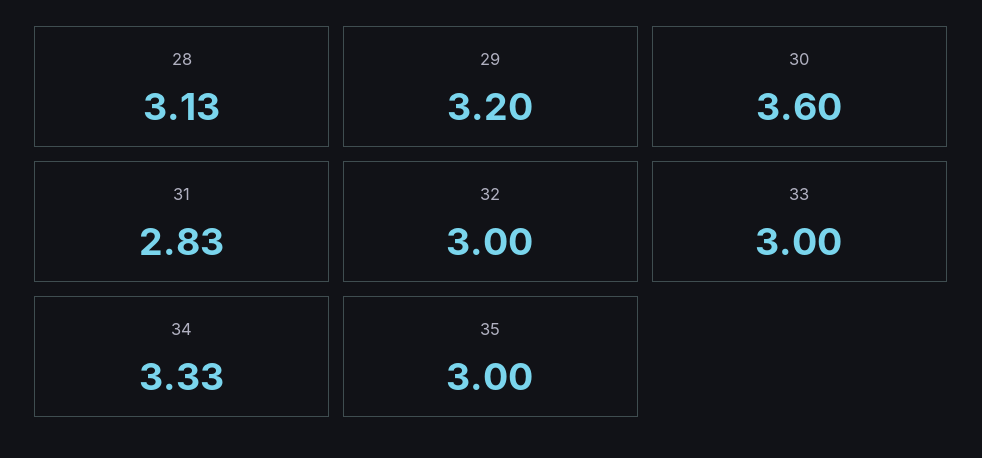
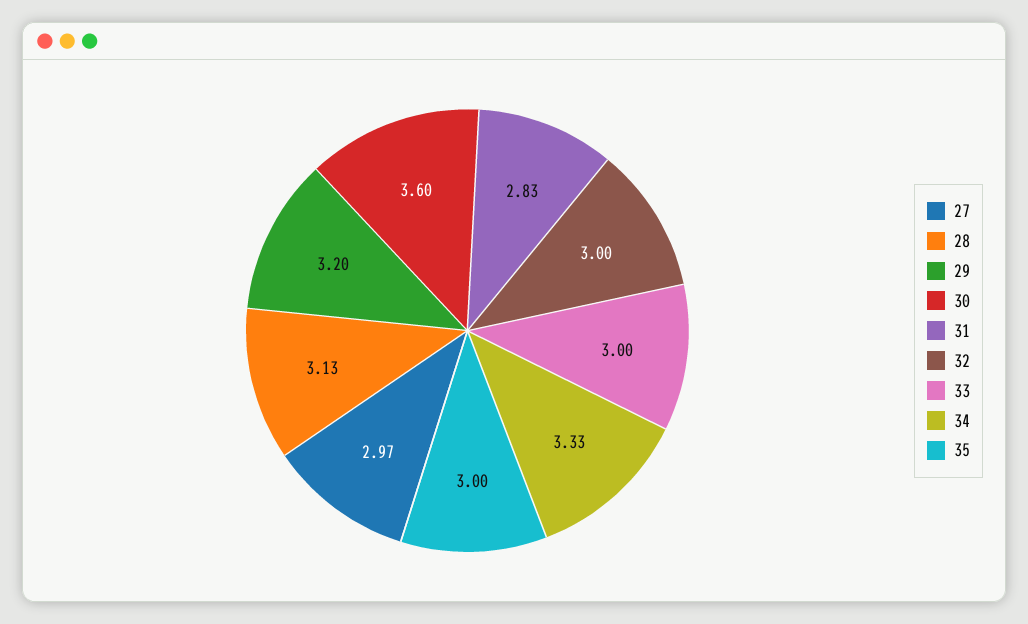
27: none -> 2.97

